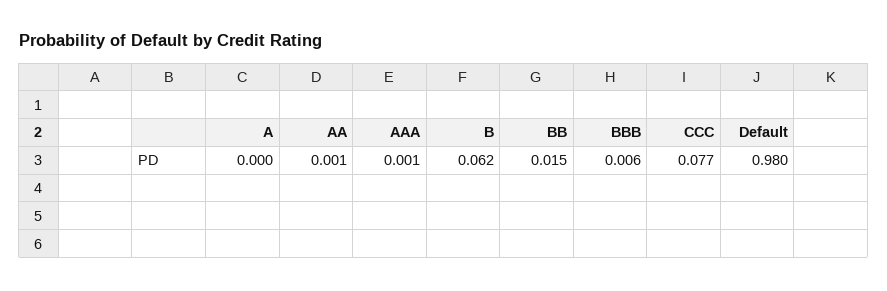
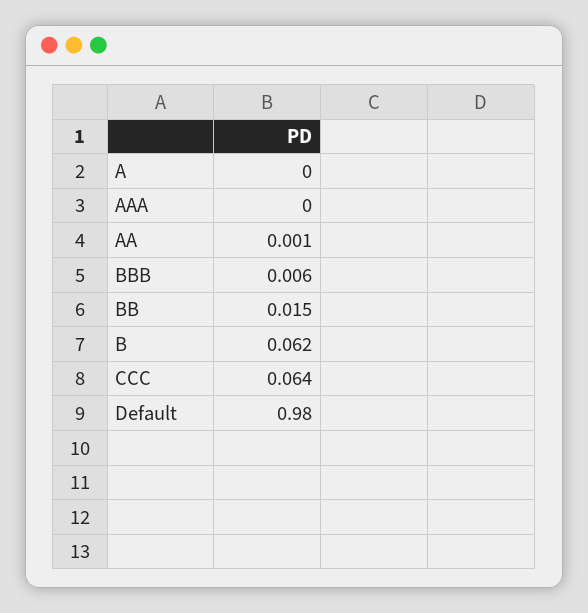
AAA: 0.001 -> 0
CCC: 0.077 -> 0.064

